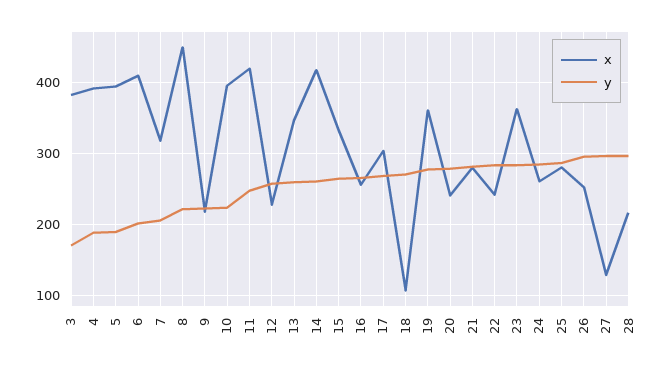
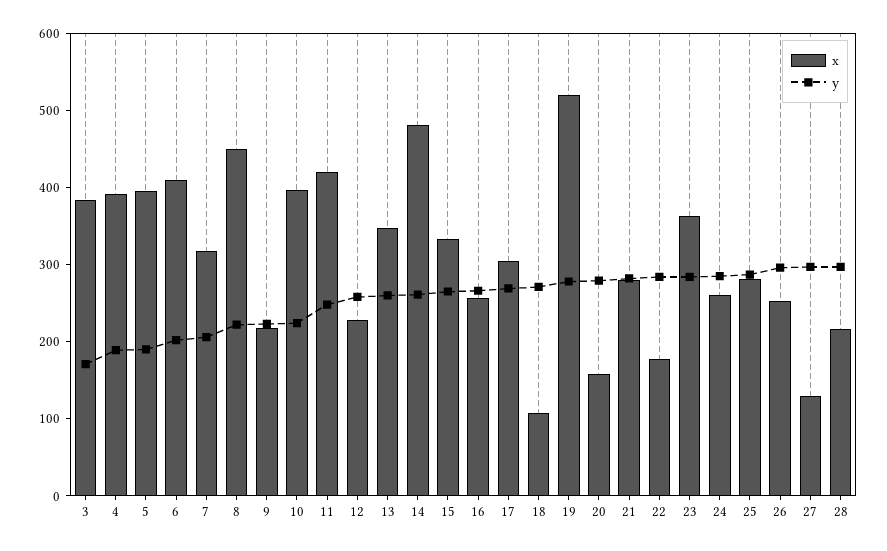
x, 14: 420 -> 480
x, 19: 360 -> 520
x, 20: 240 -> 160
x, 22: 240 -> 180

